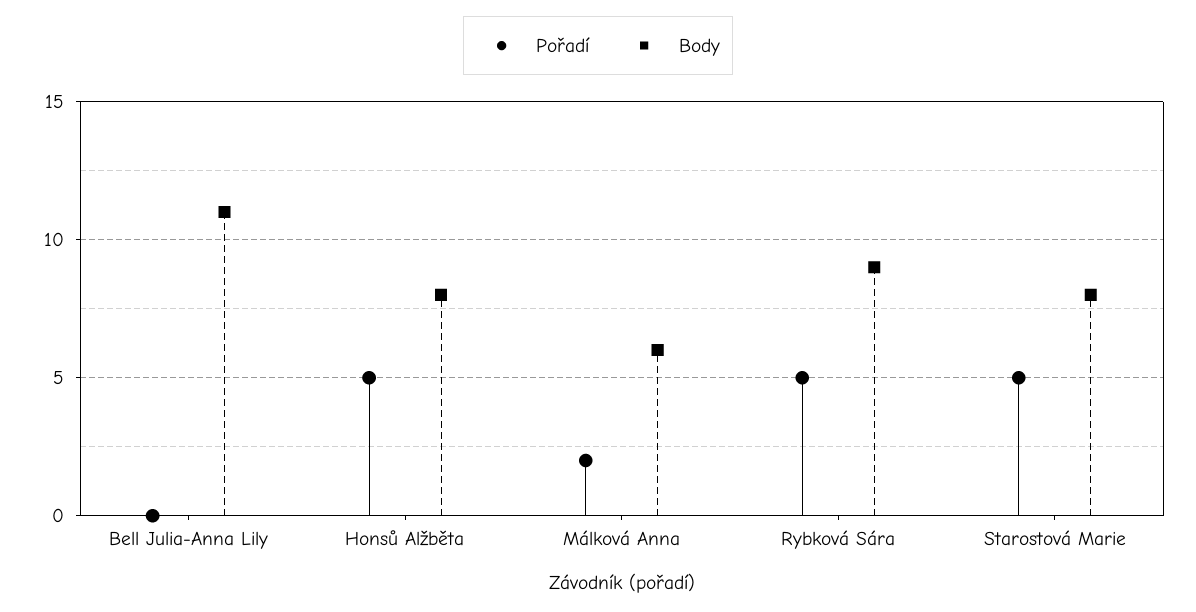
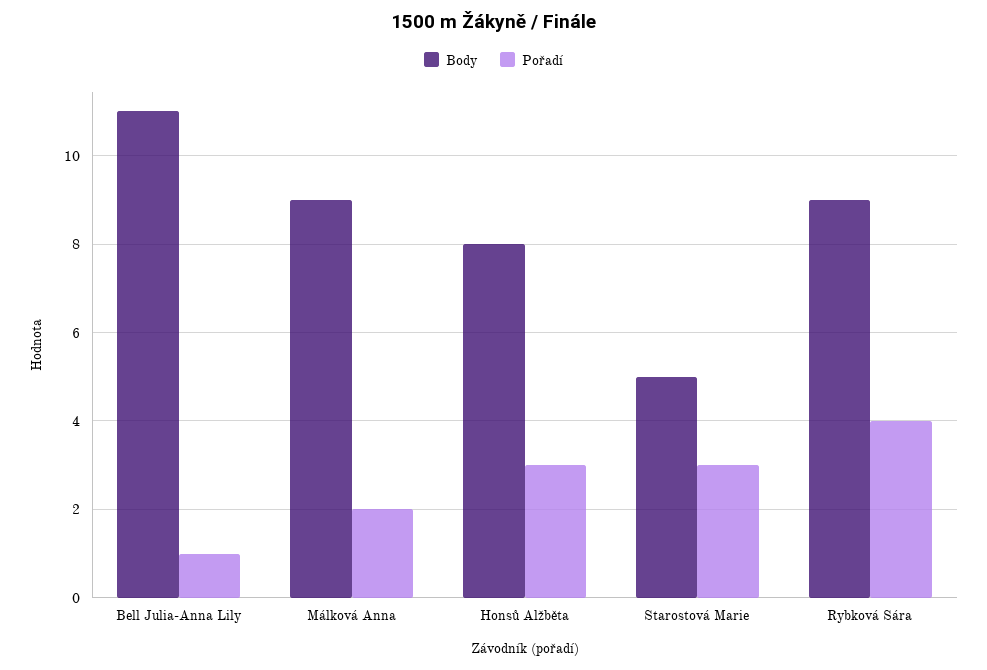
Pořadí, Bell Julia-Anna Lily: 0 -> 1
Pořadí, Honsů Alžběta: 5 -> 3
Body, Málková Anna: 6 -> 9
Pořadí, Rybková Sára: 5 -> 4
Pořadí, Starostová Marie: 5 -> 3
Body, Starostová Marie: 8 -> 5

